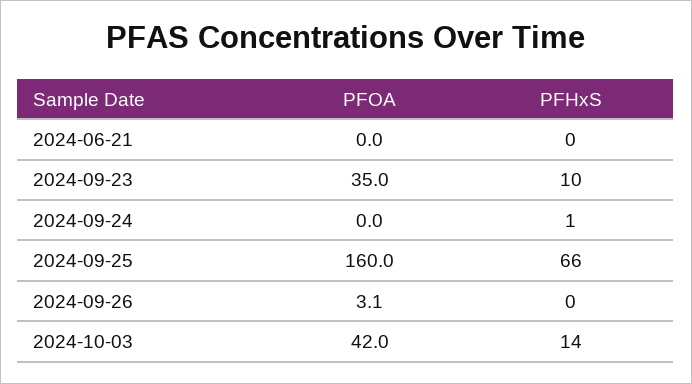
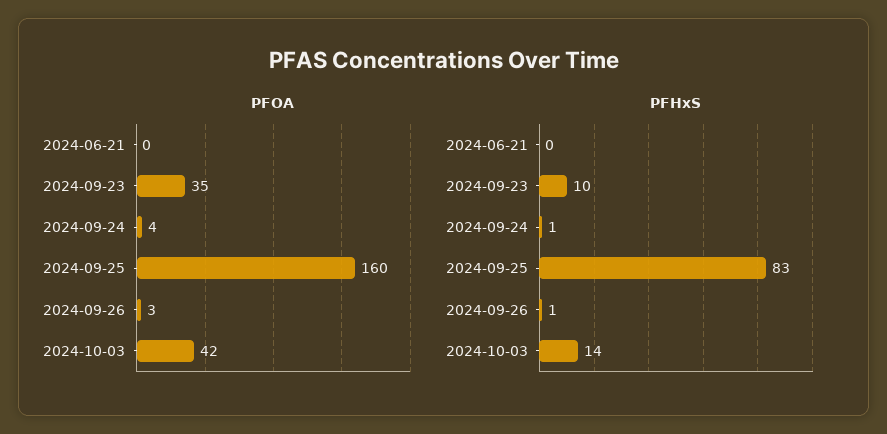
PFOA, 2024-09-24: 0 -> 4
PFHxS, 2024-09-25: 66 -> 83
PFHxS, 2024-09-26: 0 -> 1

